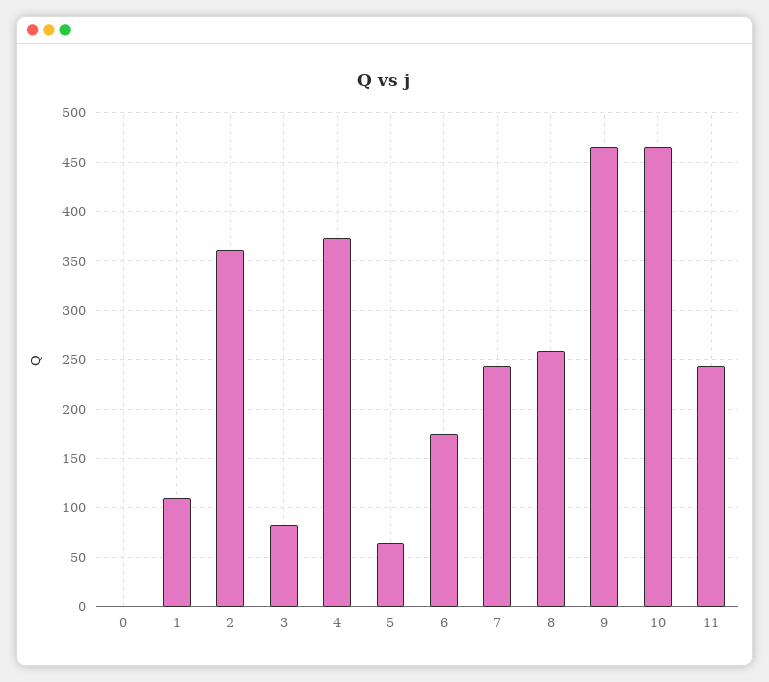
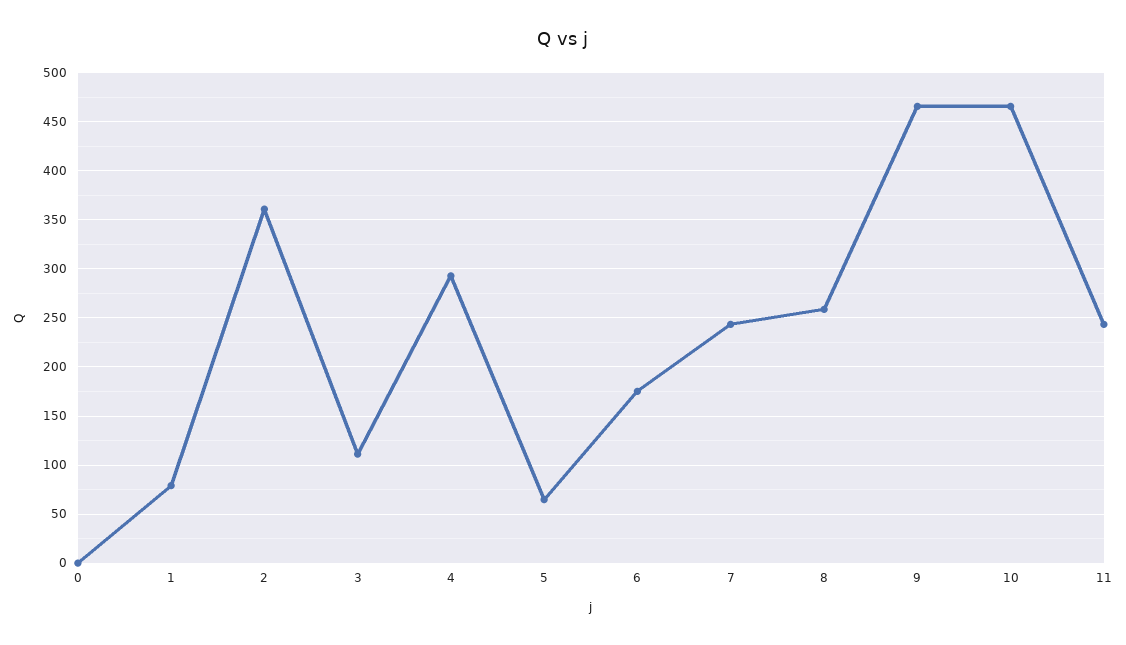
1: 110 -> 80
3: 80 -> 110
4: 370 -> 290

